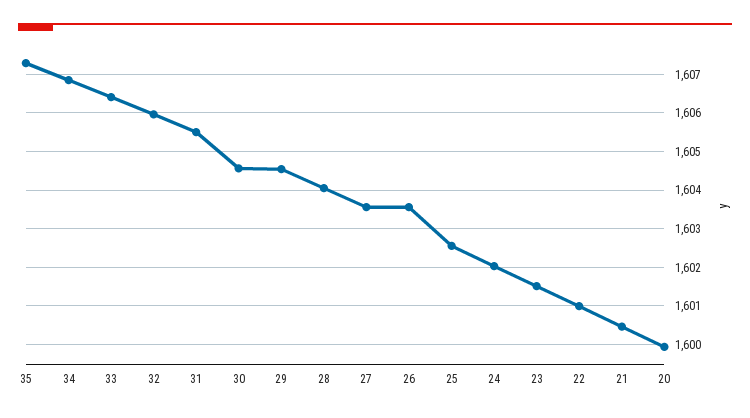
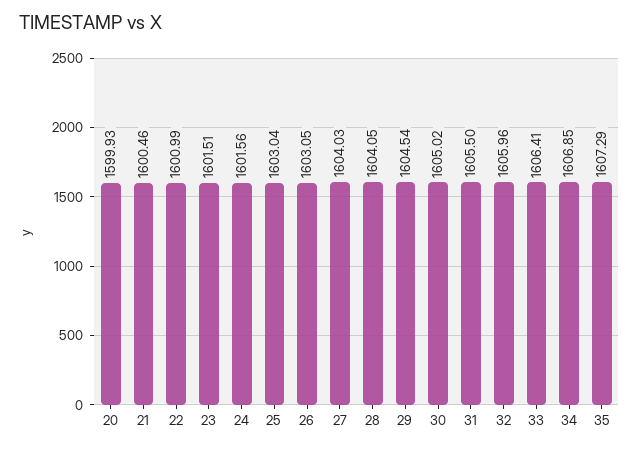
30: 1604.6 -> 1605.02
27: 1603.6 -> 1604.03
26: 1603.6 -> 1603.05
25: 1602.6 -> 1603.04
24: 1602 -> 1601.56

